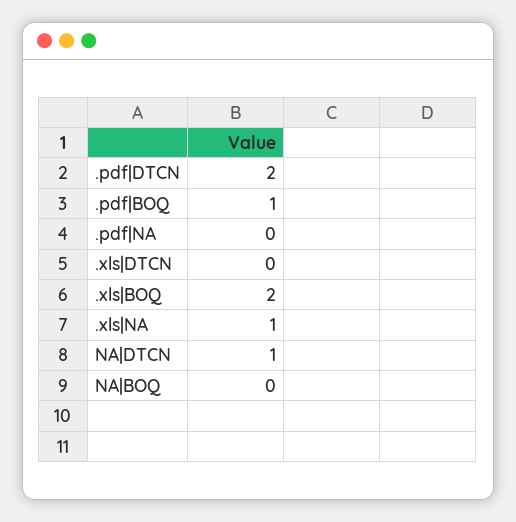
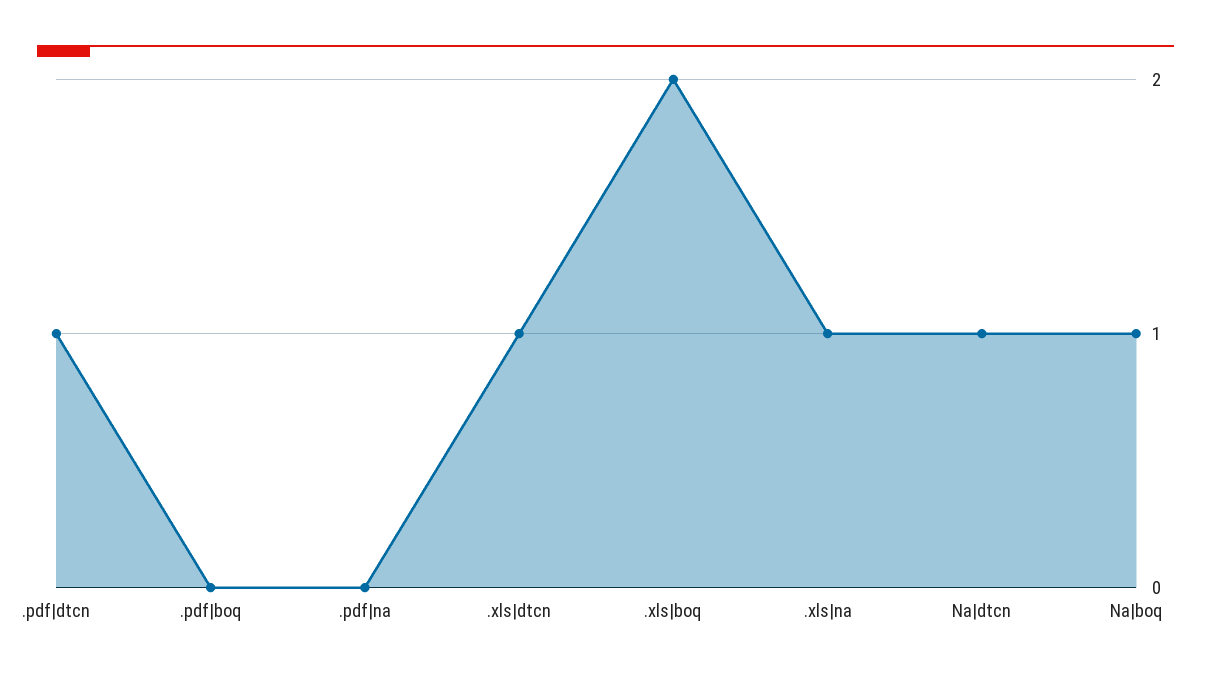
.pdf|DTCN: 2 -> 1
.pdf|BOQ: 1 -> 0
.xls|DTCN: 0 -> 1
NA|BOQ: 0 -> 1

